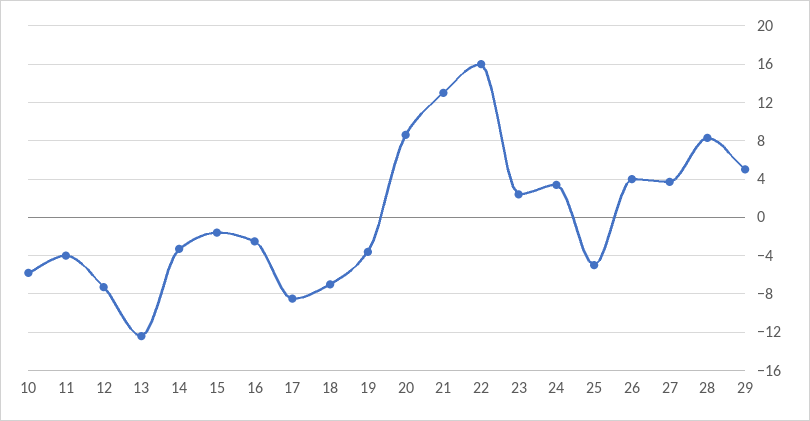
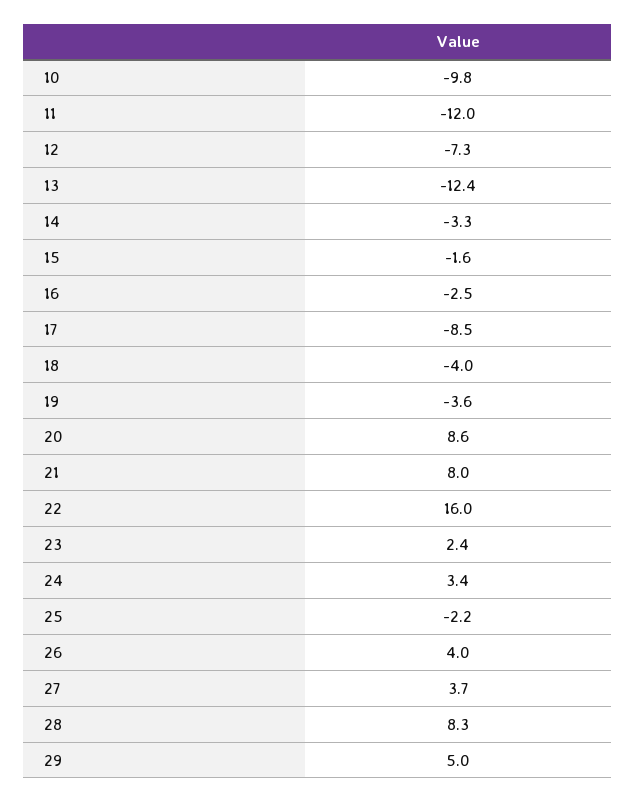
10: -6 -> -9.8
11: -4 -> -12
18: -7 -> -4
21: 13 -> 8
25: -5 -> -2.2

